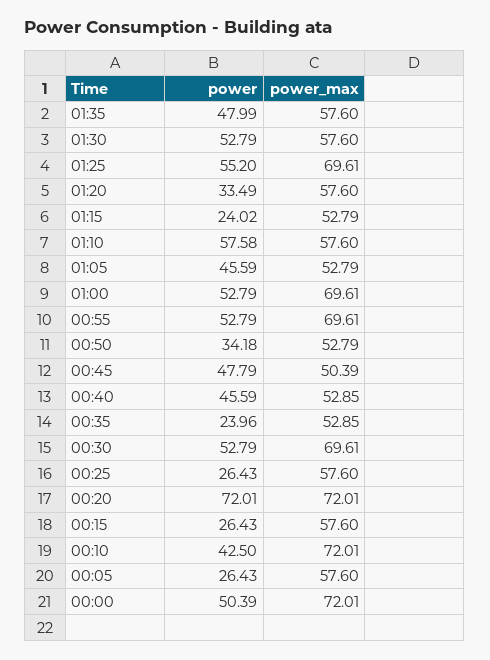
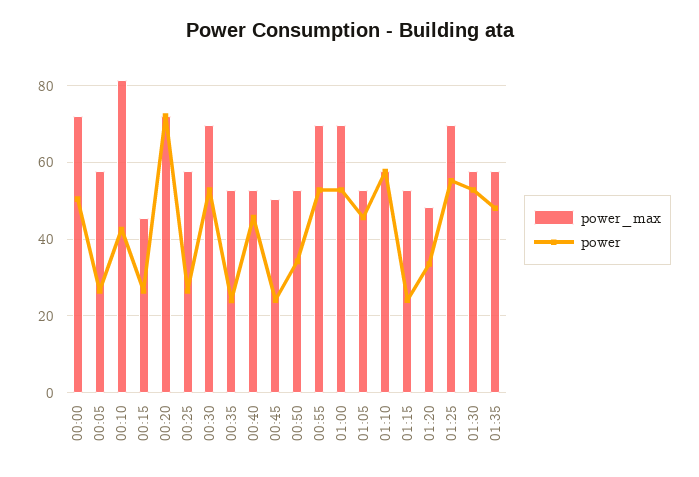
power_max, 01:20: 57.6 -> 48
power, 00:45: 47.79 -> 24
power_max, 00:15: 57.6 -> 46
power_max, 00:10: 72.01 -> 82

